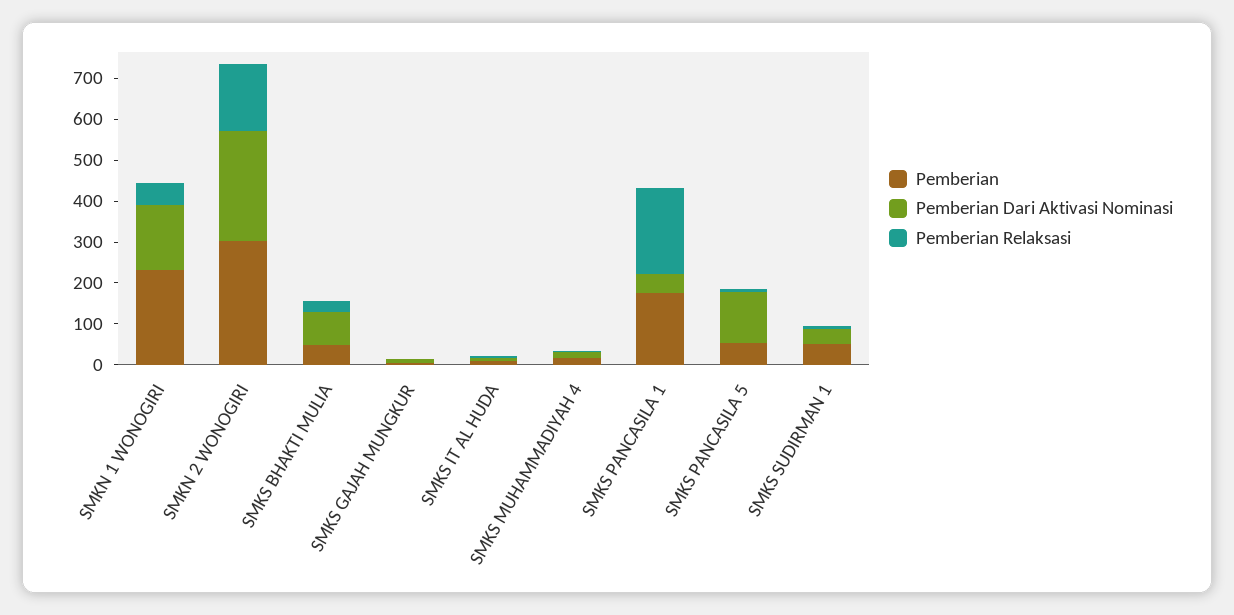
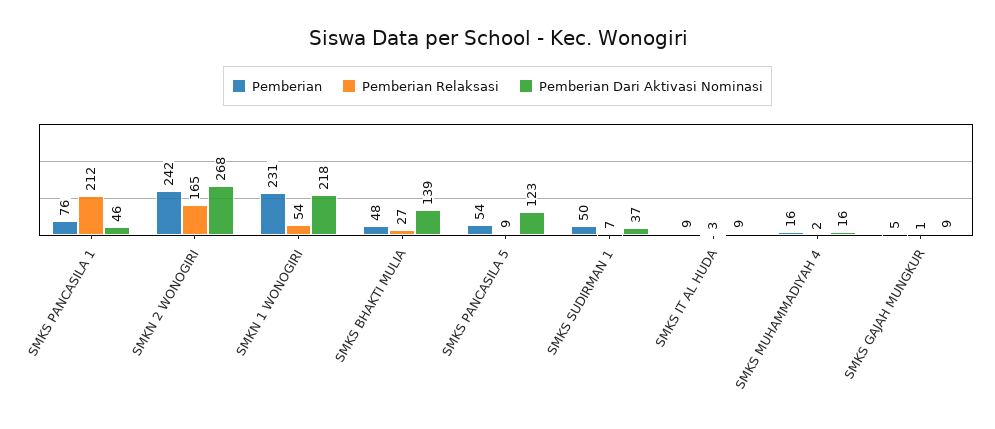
Pemberian Dari Aktivasi Nominasi, SMKN 1 WONOGIRI: 160 -> 218
Pemberian, SMKN 2 WONOGIRI: 300 -> 242
Pemberian Dari Aktivasi Nominasi, SMKS BHAKTI MULIA: 80 -> 139
Pemberian, SMKS PANCASILA 1: 180 -> 76

